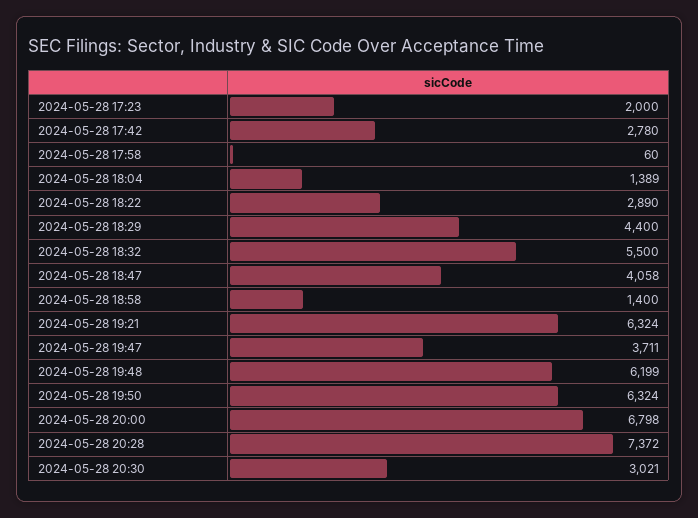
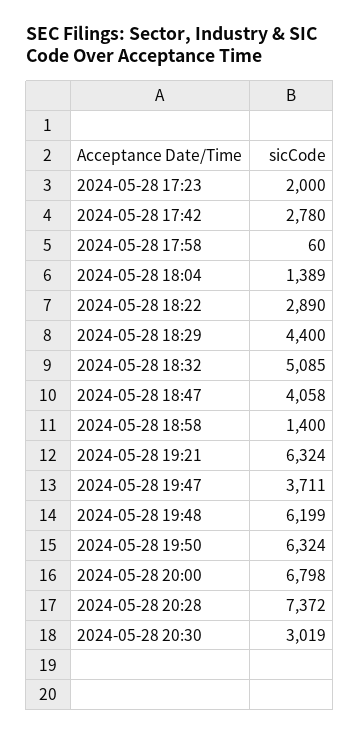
2024-05-28 18:32: 5500 -> 5085
2024-05-28 20:30: 3021 -> 3019

